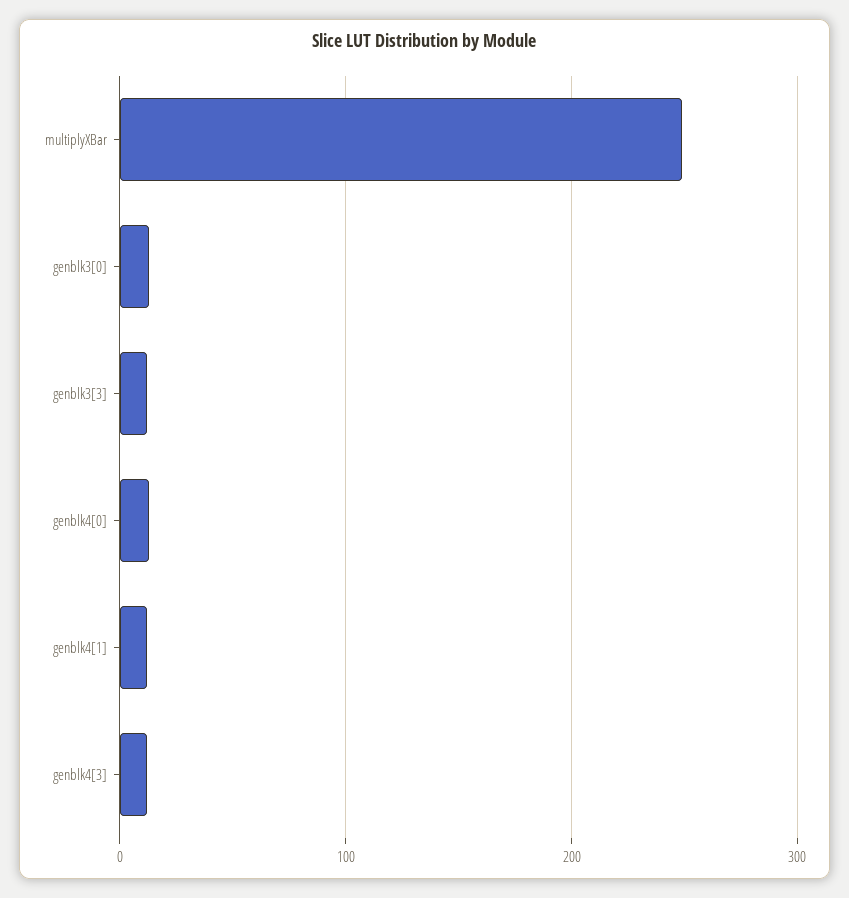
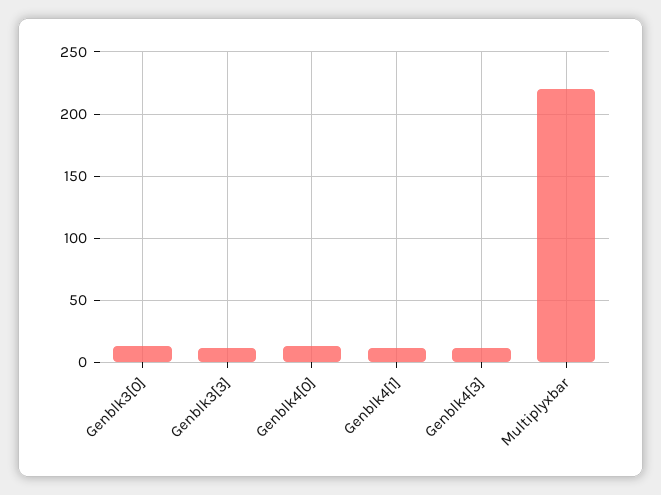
multiplyXBar: 250 -> 220

